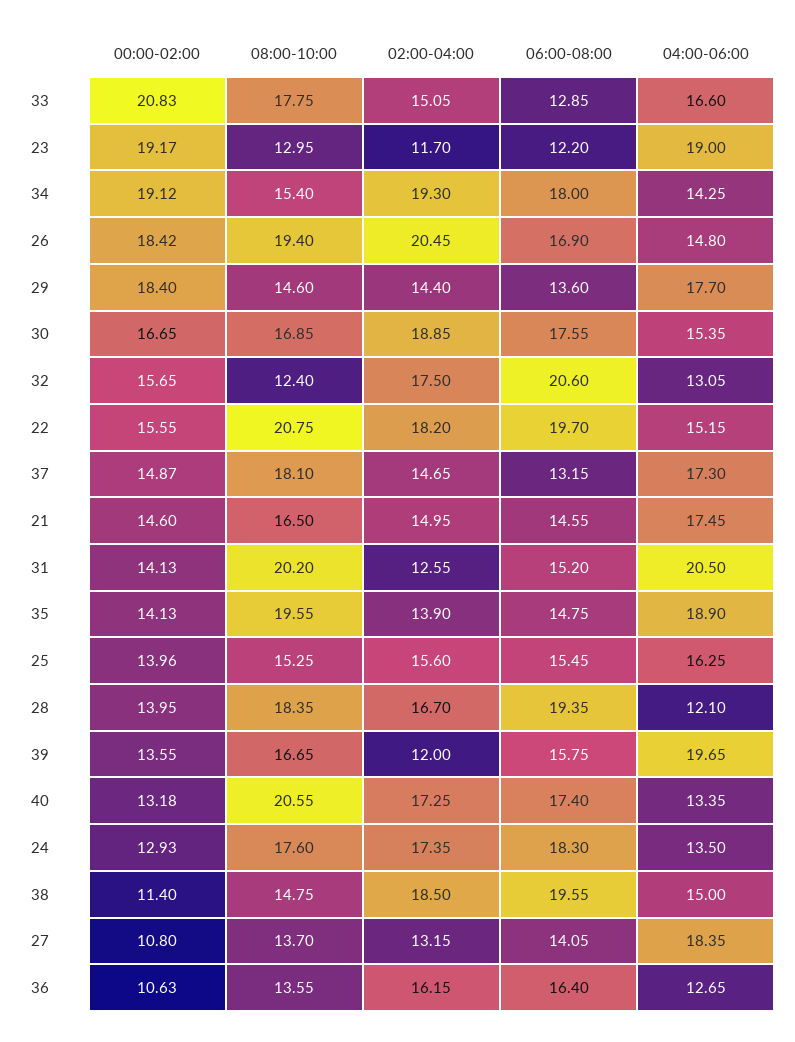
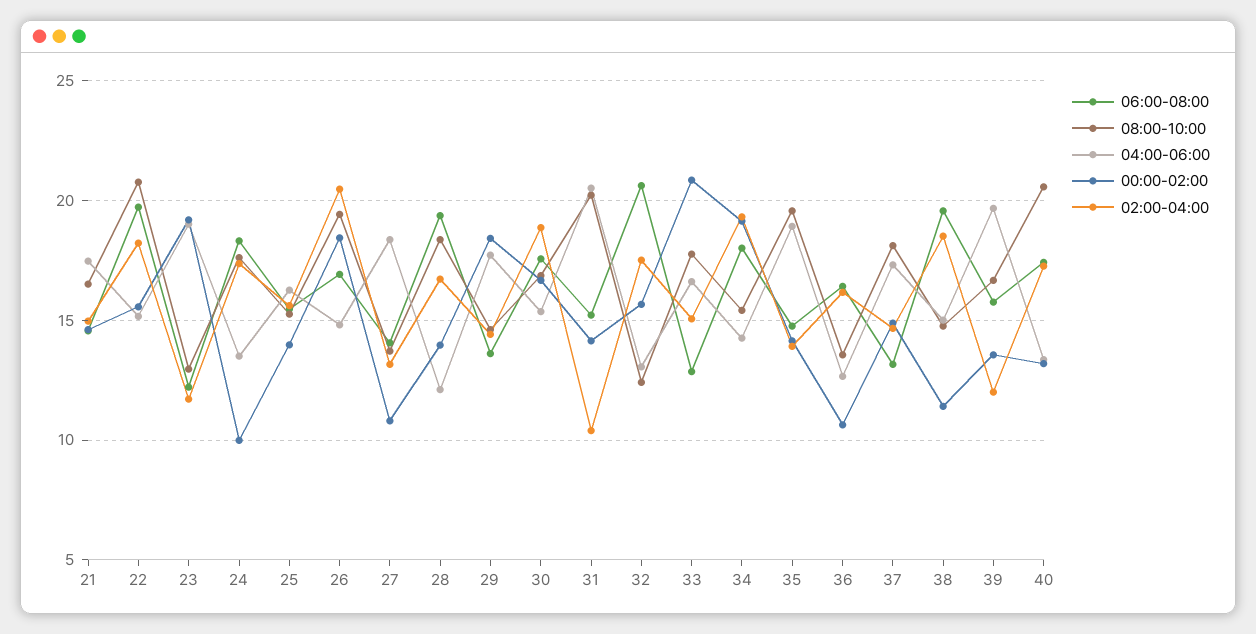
02:00-04:00, 31: 12.55 -> 10.5
00:00-02:00, 24: 12.93 -> 10

